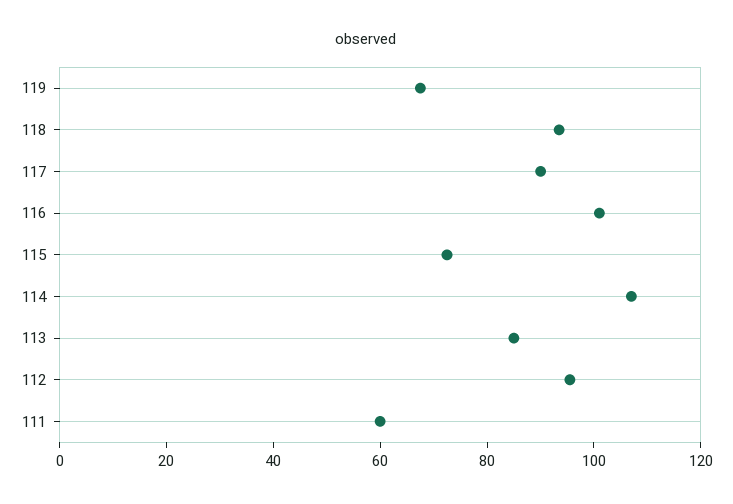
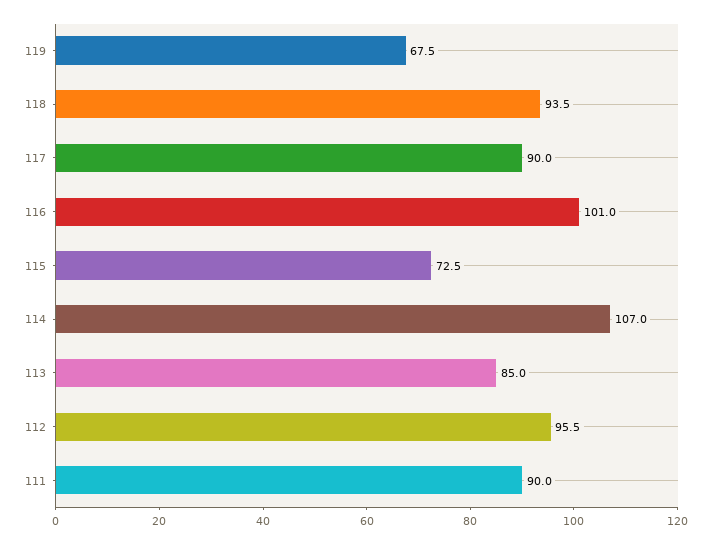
111: 60 -> 90

